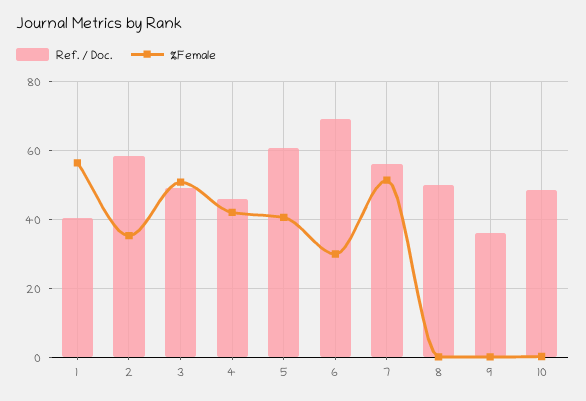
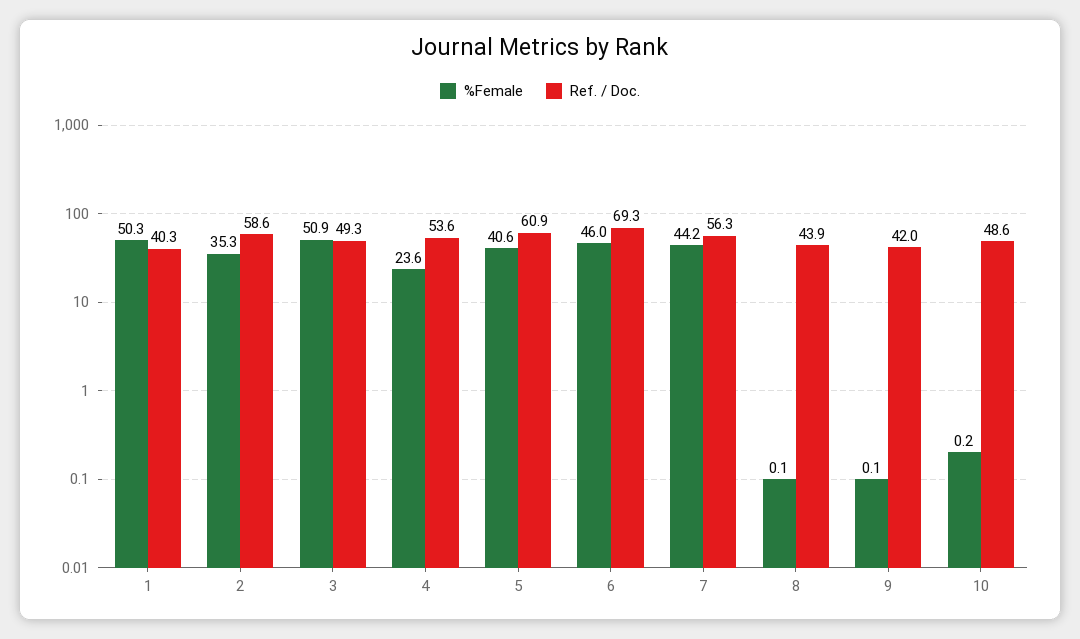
%Female, 1: 56 -> 50.3
Ref. / Doc., 4: 46 -> 53.6
%Female, 4: 42 -> 23.6
%Female, 6: 30 -> 46
%Female, 7: 52 -> 44.2
Ref. / Doc., 8: 50 -> 43.9
Ref. / Doc., 9: 36 -> 42

